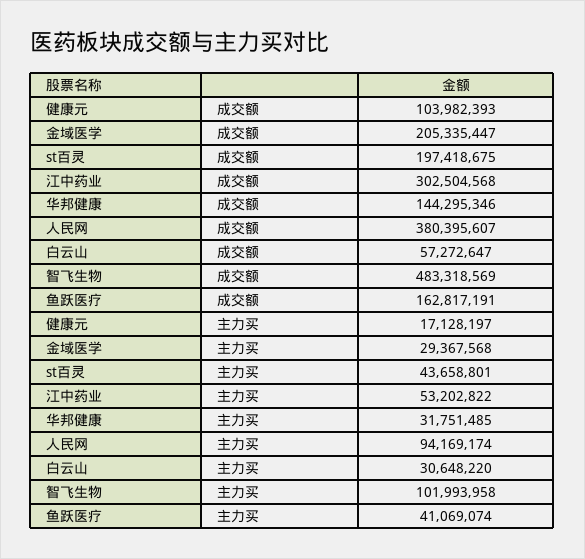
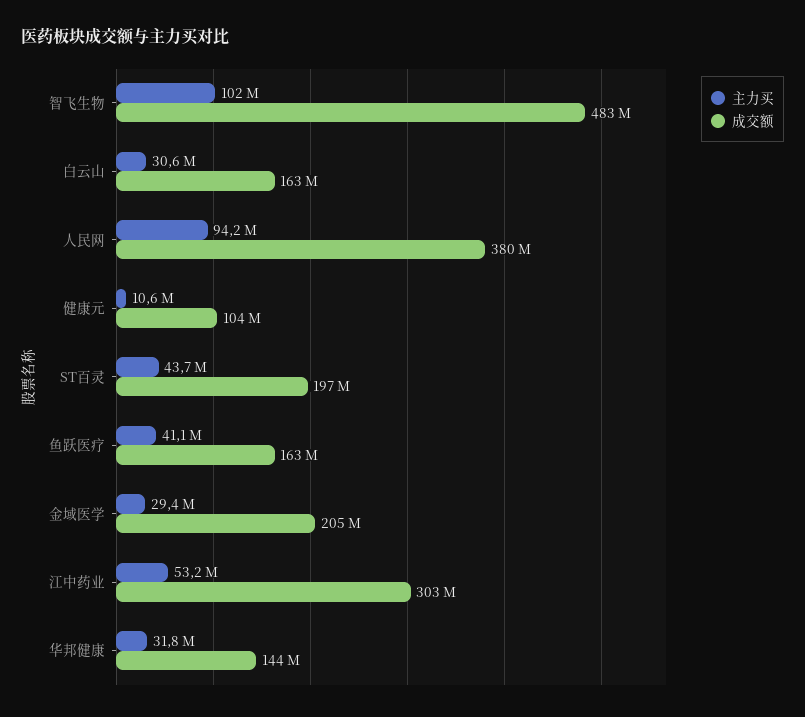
成交额, 白云山: 57272647 -> 163000000
主力买, 健康元: 17128197 -> 10600000

